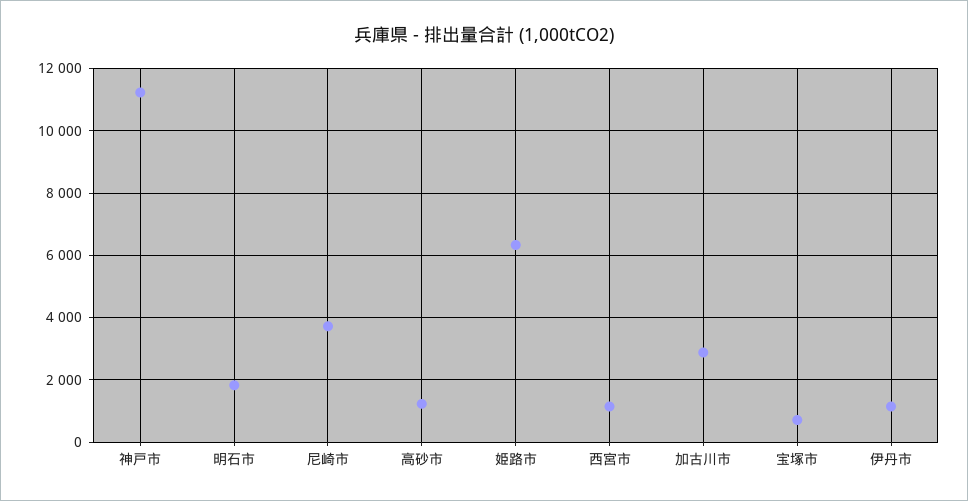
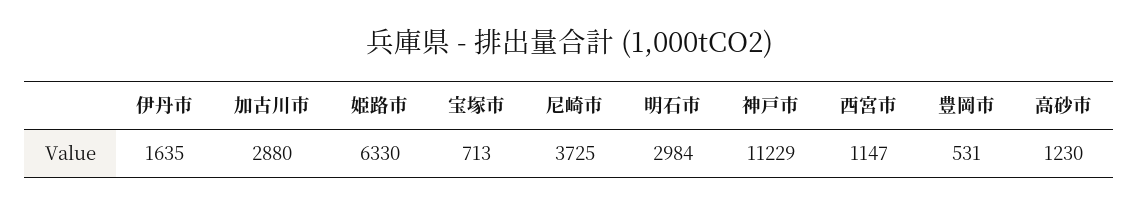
明石市: 1800 -> 2984
伊丹市: 1200 -> 1635
豊岡市: none -> 531

